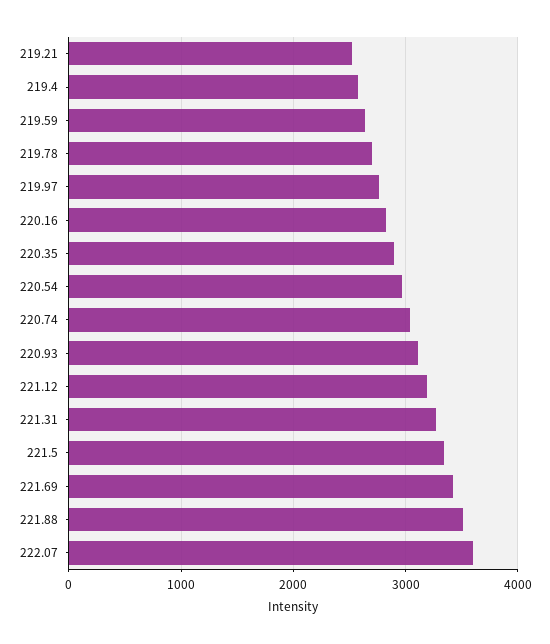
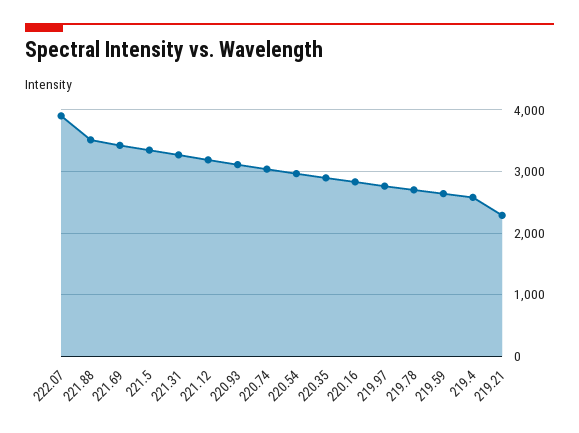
219.21: 2500 -> 2300
222.07: 3600 -> 3900

